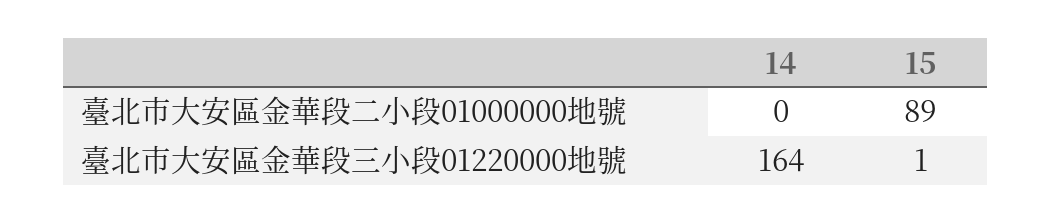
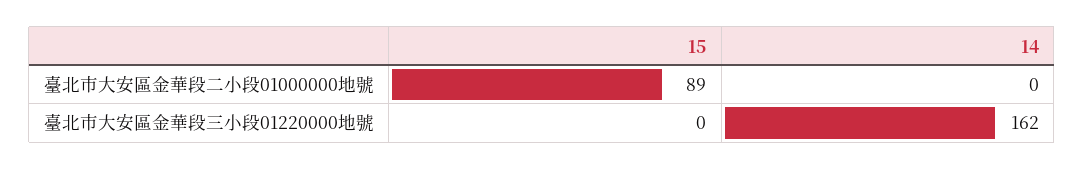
14, 臺北市大安區金華段三小段01220000地號: 164 -> 162
15, 臺北市大安區金華段三小段01220000地號: 1 -> 0

